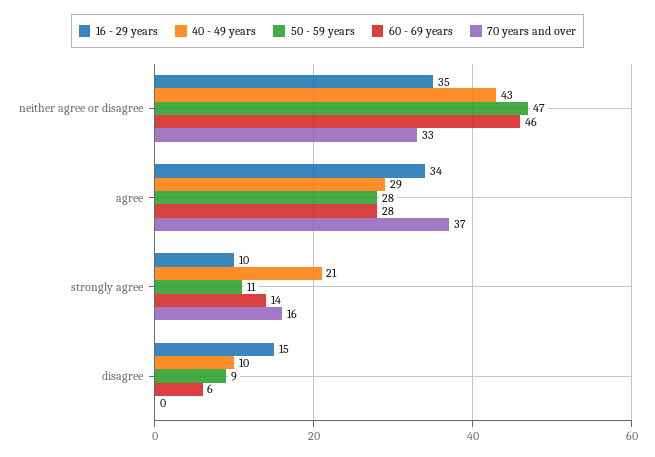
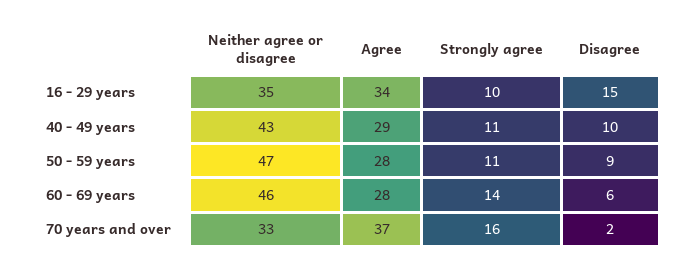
40 - 49 years, strongly agree: 21 -> 11
70 years and over, disagree: 0 -> 2

